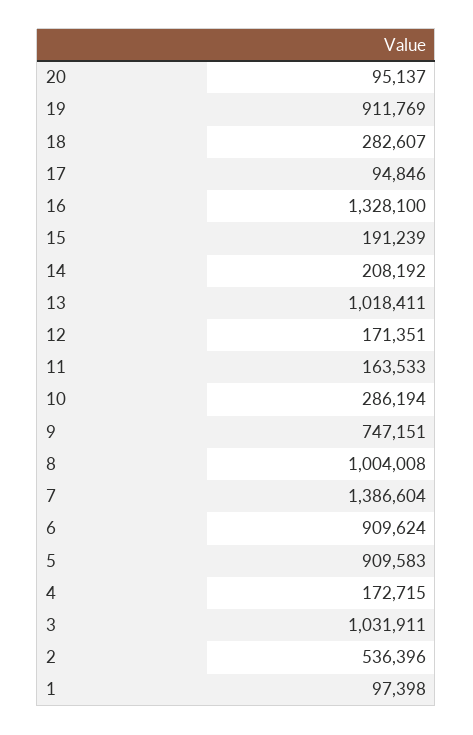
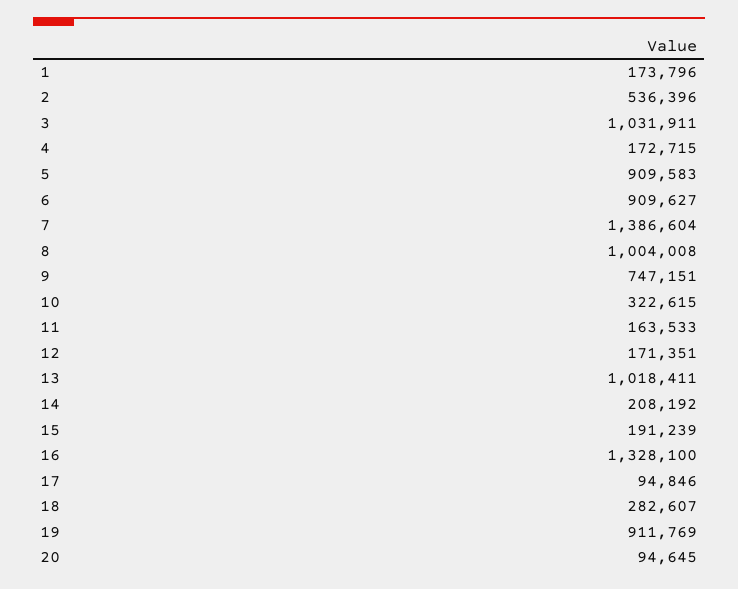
20: 95137 -> 94645
10: 286194 -> 322615
6: 909624 -> 909627
1: 97398 -> 173796

